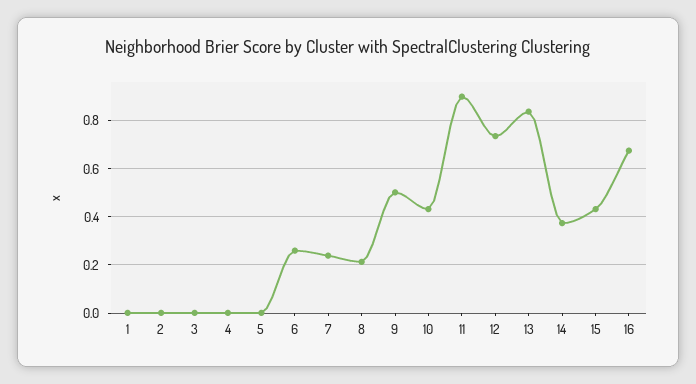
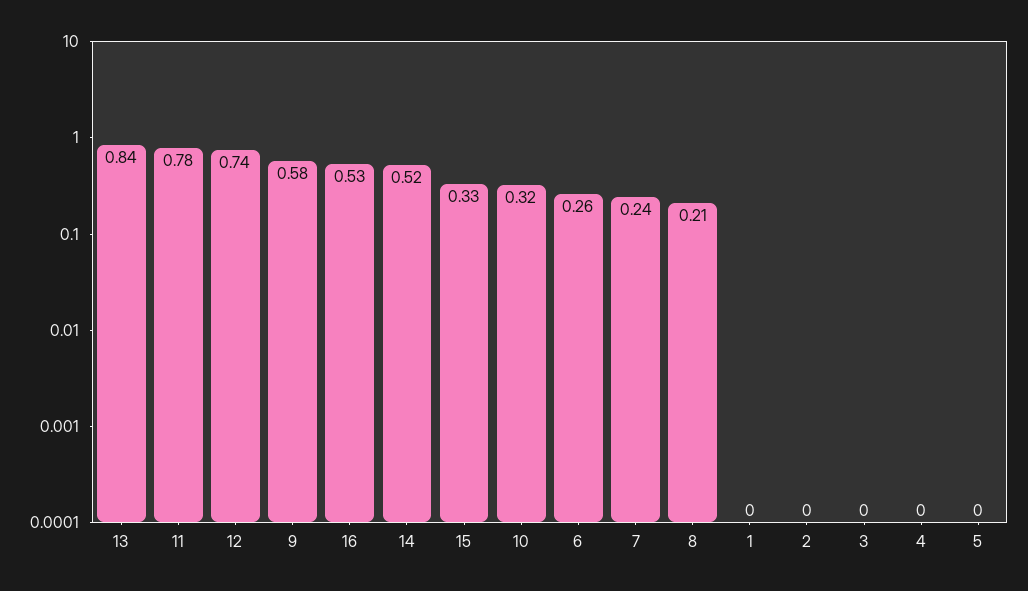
9: 0.5 -> 0.58
10: 0.425 -> 0.32
11: 0.9 -> 0.78
14: 0.375 -> 0.52
15: 0.425 -> 0.33
16: 0.675 -> 0.53

